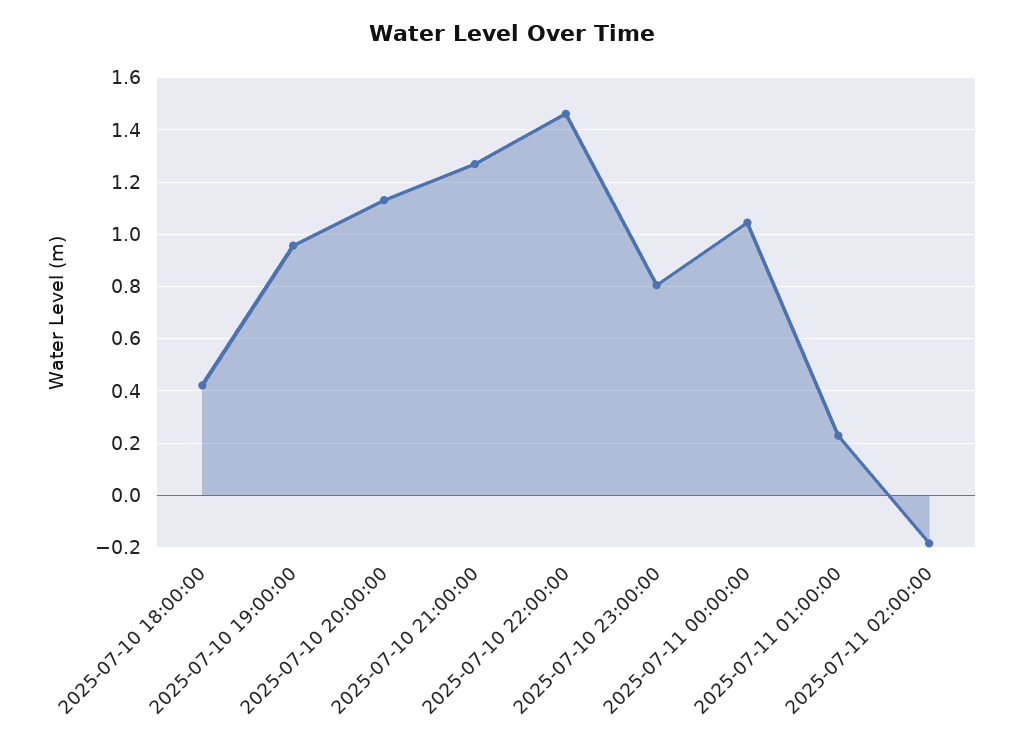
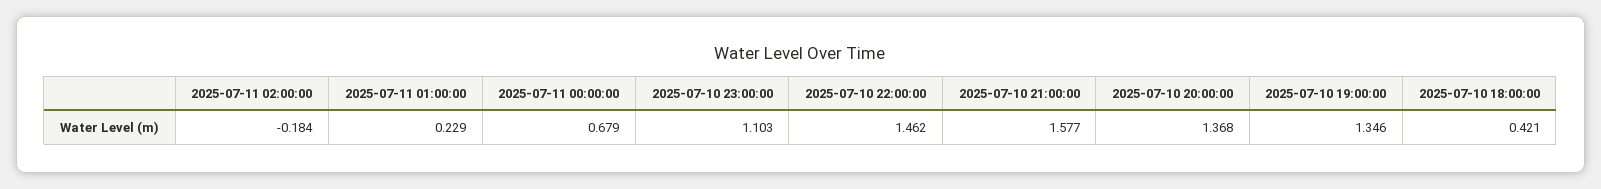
2025-07-10 19:00:00: 0.95 -> 1.346
2025-07-10 20:00:00: 1.125 -> 1.368
2025-07-10 21:00:00: 1.275 -> 1.577
2025-07-10 23:00:00: 0.8 -> 1.103
2025-07-11 00:00:00: 1.05 -> 0.679

